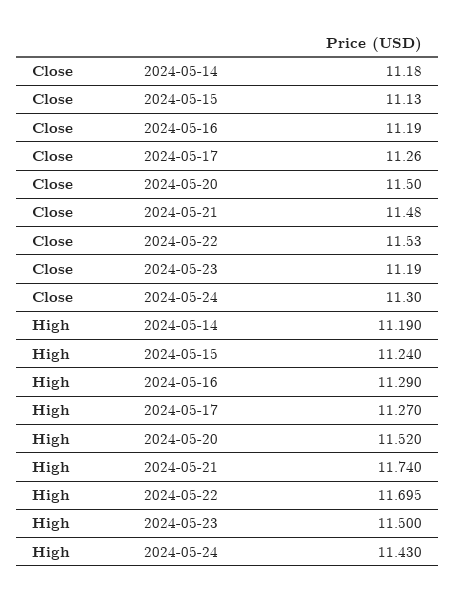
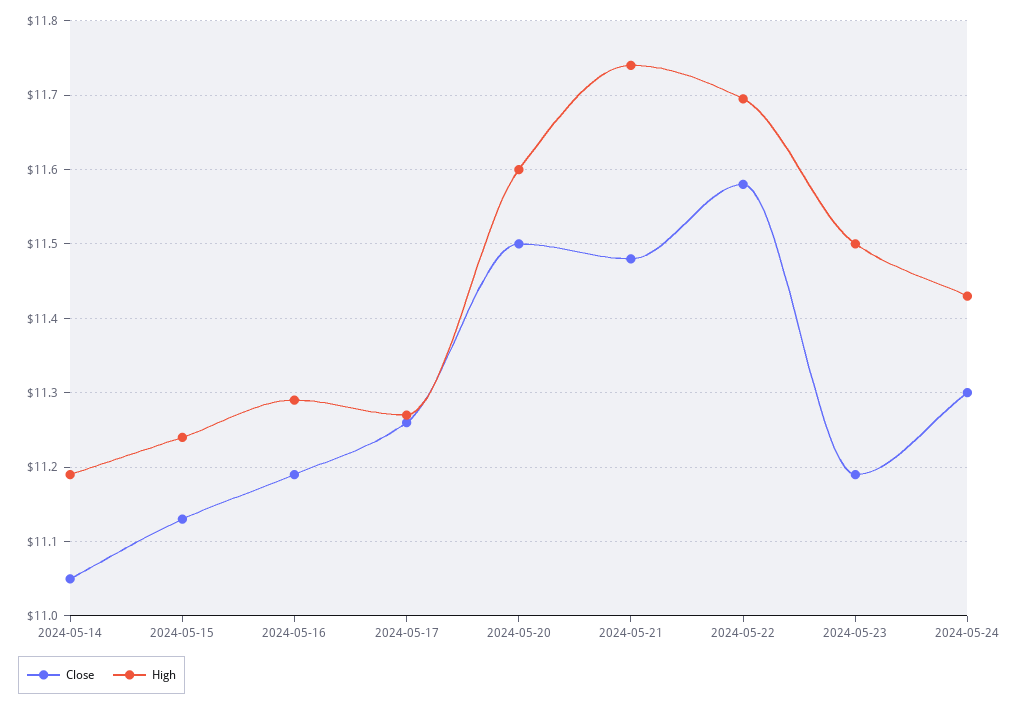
Close, 2024-05-14: 11.18 -> 11.05
Close, 2024-05-22: 11.53 -> 11.58
High, 2024-05-20: 11.52 -> 11.6

